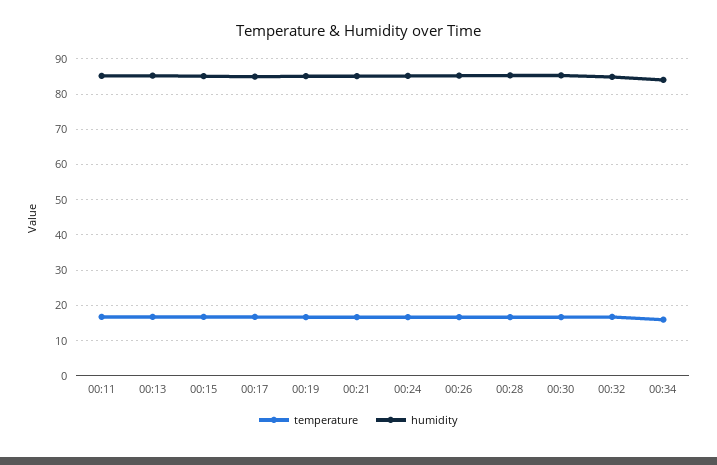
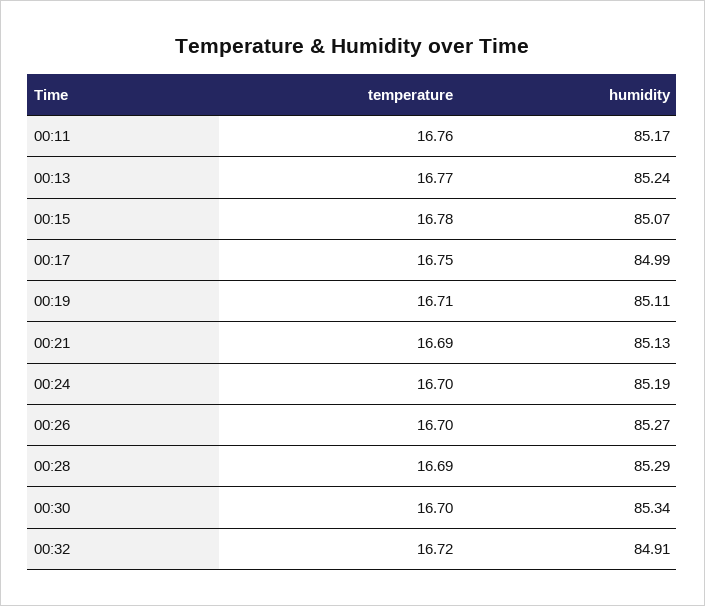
temperature, 00:34: 16 -> none
humidity, 00:34: 84 -> none

